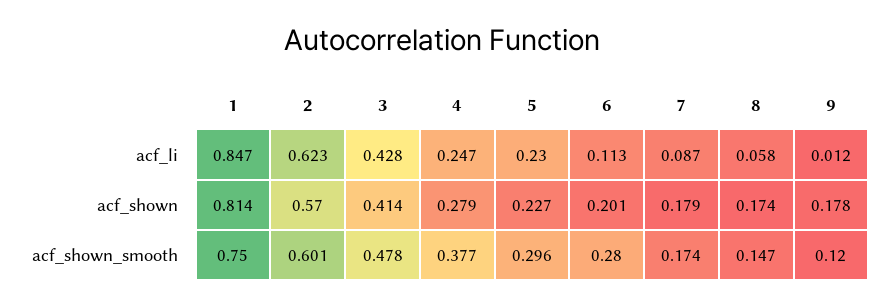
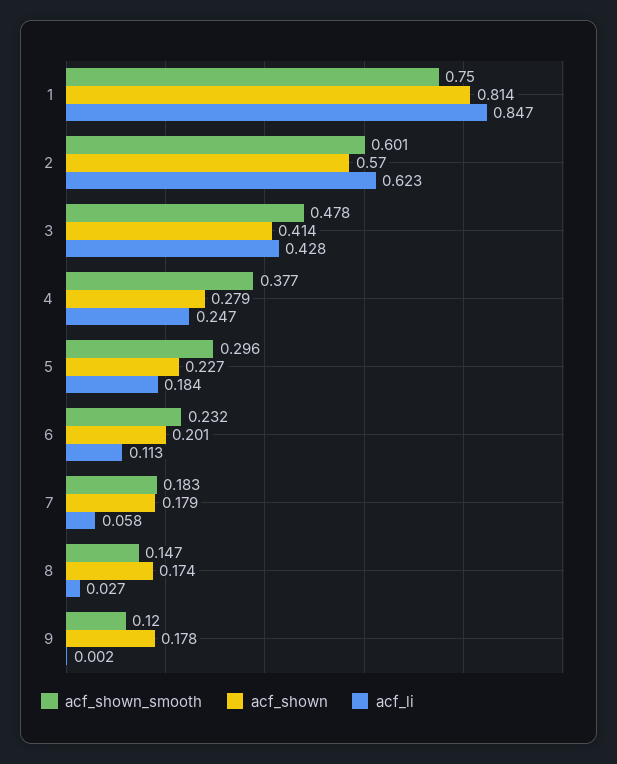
acf_li, 5: 0.23 -> 0.184
acf_li, 7: 0.087 -> 0.058
acf_li, 8: 0.058 -> 0.027
acf_li, 9: 0.012 -> 0.002
acf_shown_smooth, 6: 0.28 -> 0.232
acf_shown_smooth, 7: 0.174 -> 0.183

